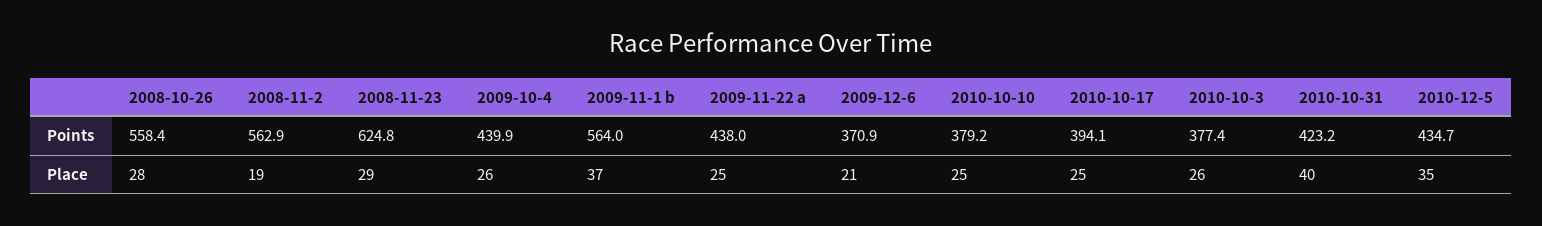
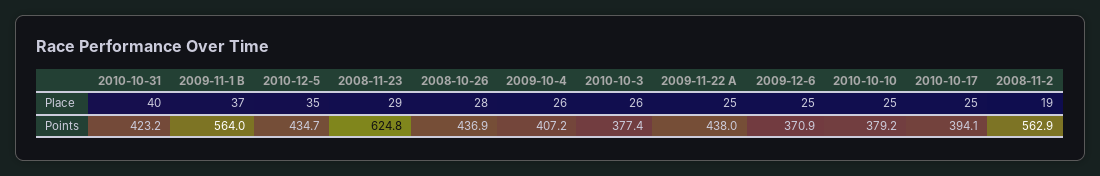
2008-10-26, Points: 558.4 -> 436.9
2009-10-4, Points: 439.9 -> 407.2
2009-12-6, Place: 21 -> 25

